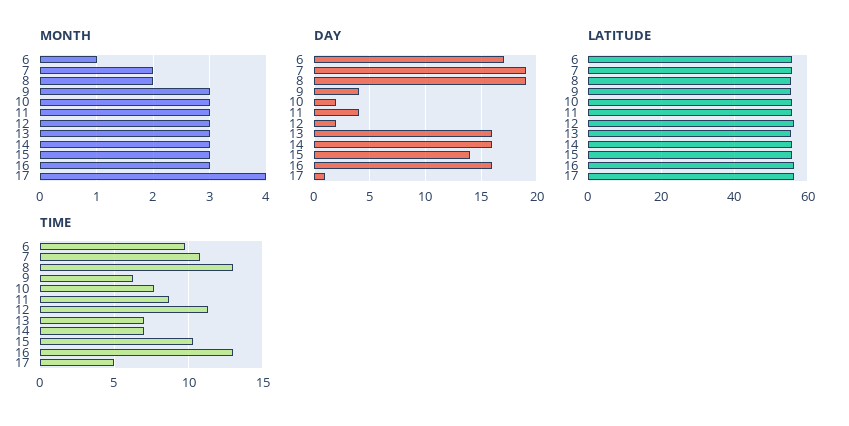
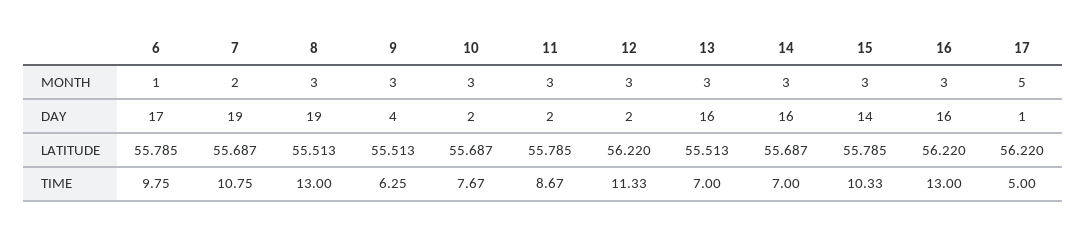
MONTH, 8: 2 -> 3
MONTH, 17: 4 -> 5
DAY, 11: 4 -> 2

